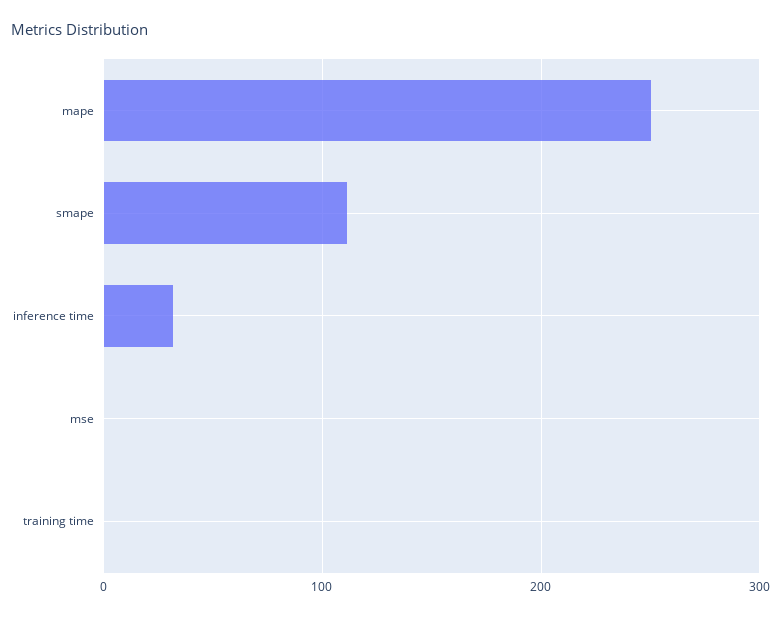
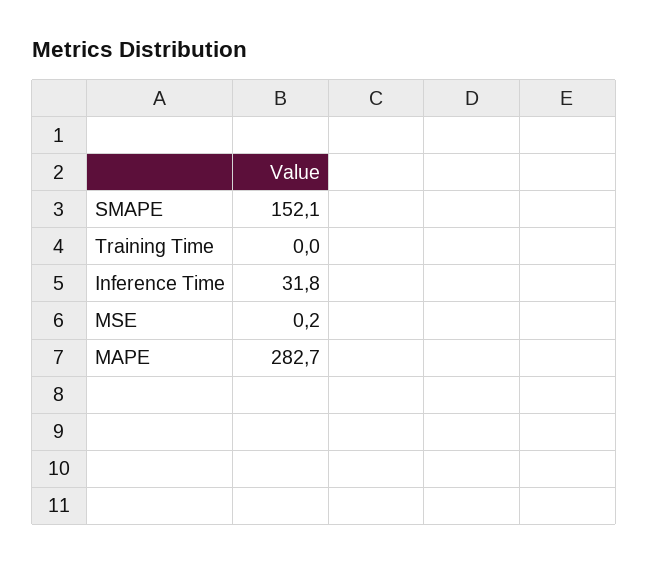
mape: 250 -> 282.7
smape: 110 -> 152.1

